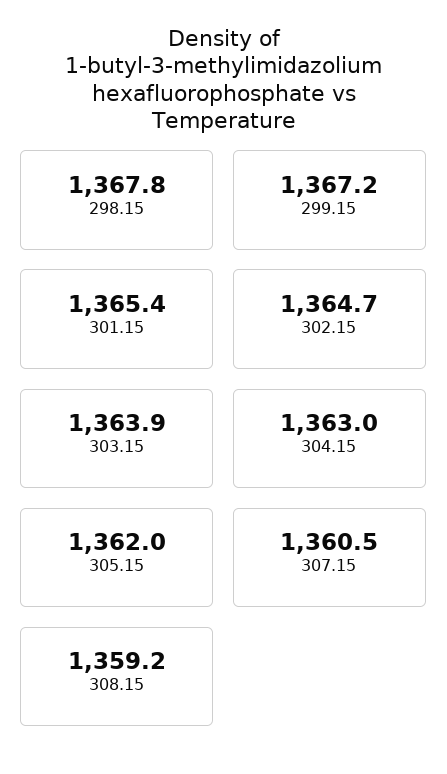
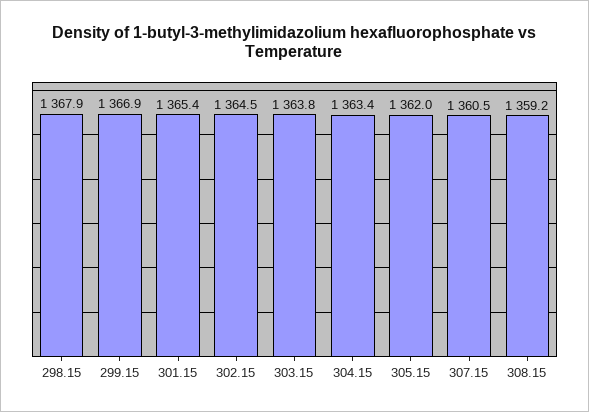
298.15: 1367.8 -> 1367.9
299.15: 1367.2 -> 1366.9
302.15: 1364.7 -> 1364.5
303.15: 1363.9 -> 1363.8
304.15: 1363 -> 1363.4

